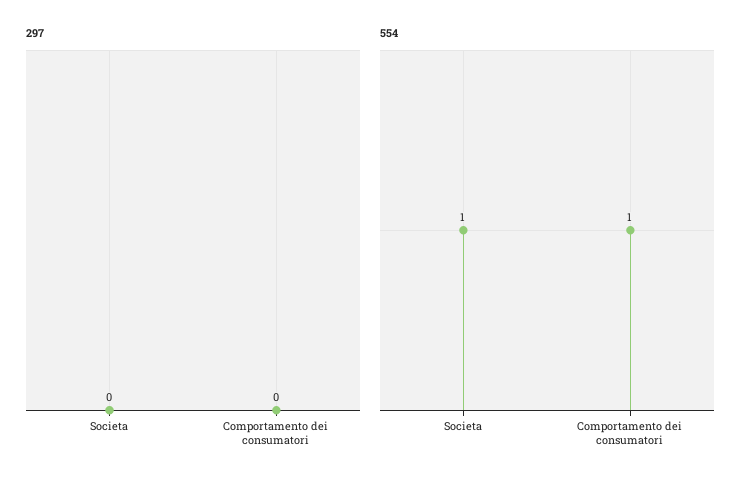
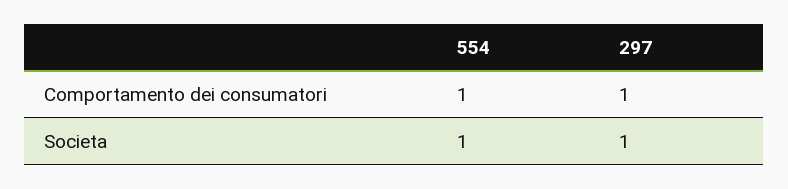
297, Societa: 0 -> 1
297, Comportamento dei consumatori: 0 -> 1

